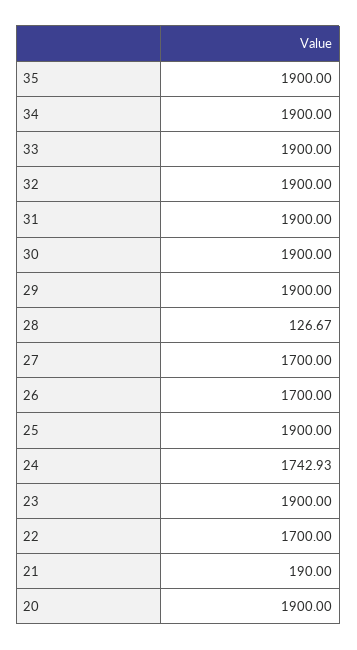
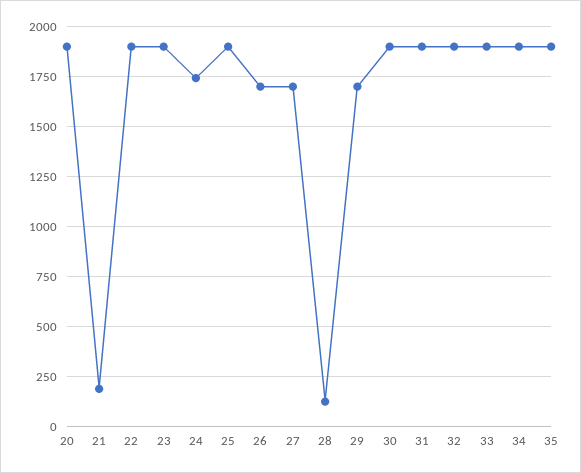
29: 1900 -> 1700
22: 1700 -> 1900

